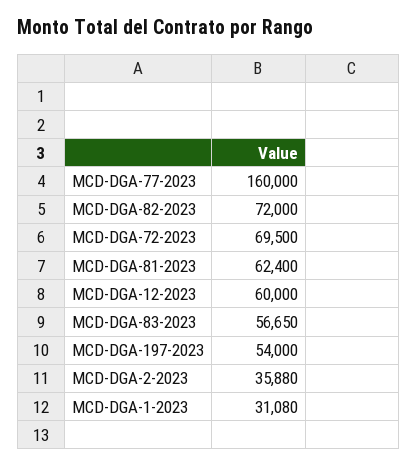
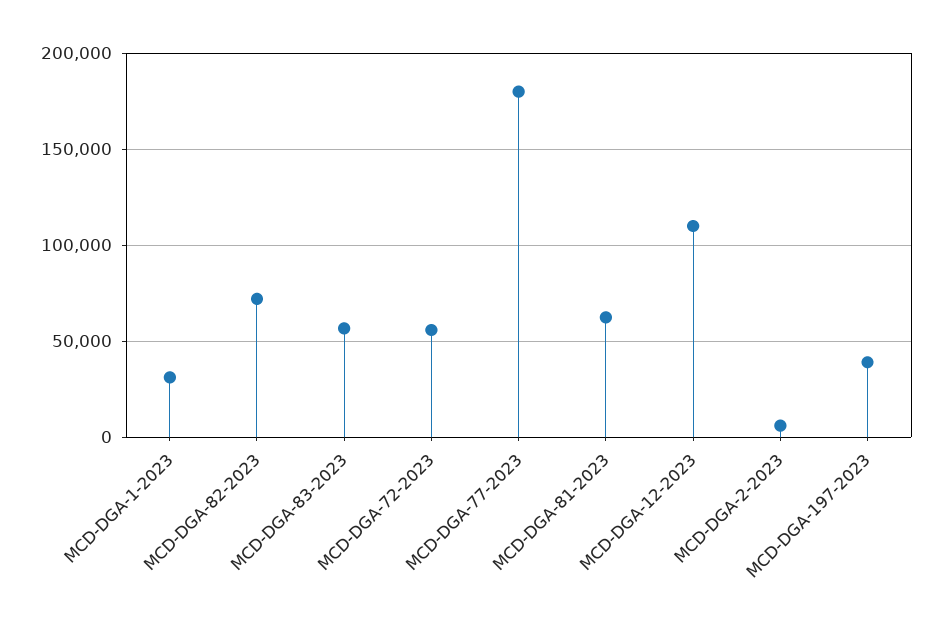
MCD-DGA-77-2023: 160000 -> 180000
MCD-DGA-72-2023: 69500 -> 55000
MCD-DGA-12-2023: 60000 -> 110000
MCD-DGA-197-2023: 54000 -> 40000
MCD-DGA-2-2023: 35880 -> 5000

